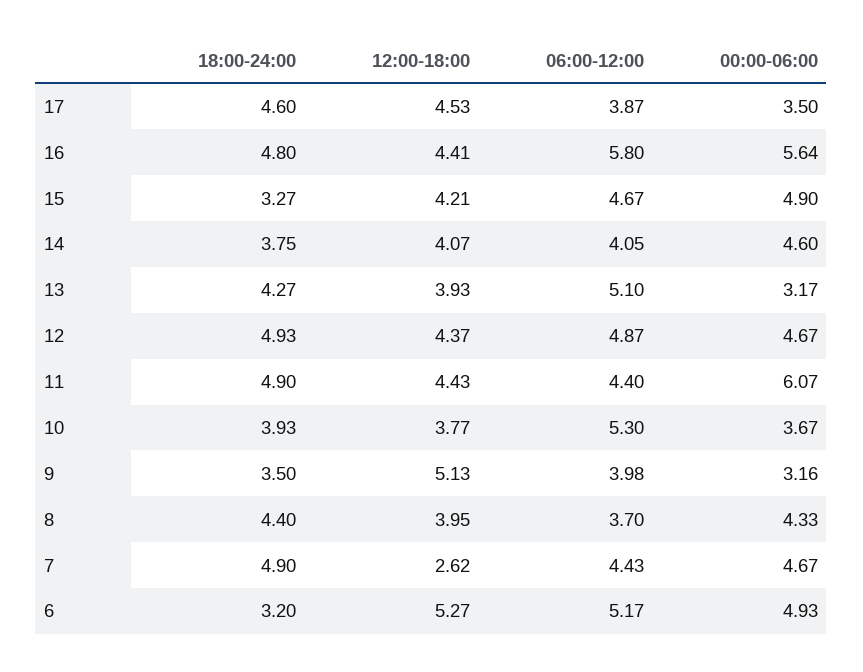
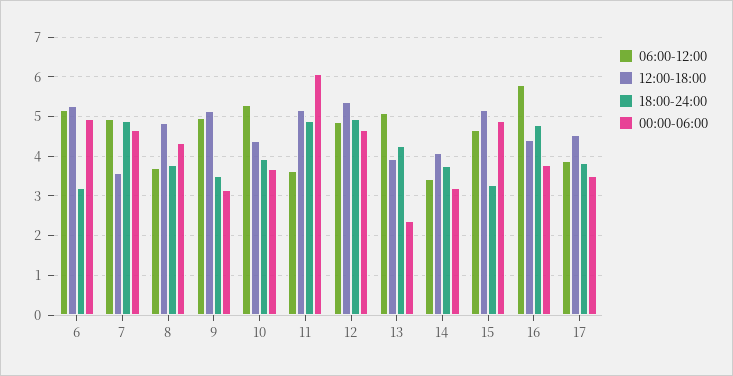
18:00-24:00, 17: 4.6 -> 3.8
00:00-06:00, 16: 5.64 -> 3.8
12:00-18:00, 15: 4.21 -> 5.2
06:00-12:00, 14: 4.05 -> 3.4
00:00-06:00, 14: 4.6 -> 3.2
00:00-06:00, 13: 3.17 -> 2.4
12:00-18:00, 12: 4.37 -> 5.4
12:00-18:00, 11: 4.43 -> 5.2
06:00-12:00, 11: 4.4 -> 3.6
12:00-18:00, 10: 3.77 -> 4.4
06:00-12:00, 9: 3.98 -> 5
18:00-24:00, 8: 4.4 -> 3.8
12:00-18:00, 8: 3.95 -> 4.8
12:00-18:00, 7: 2.62 -> 3.6
06:00-12:00, 7: 4.43 -> 5

